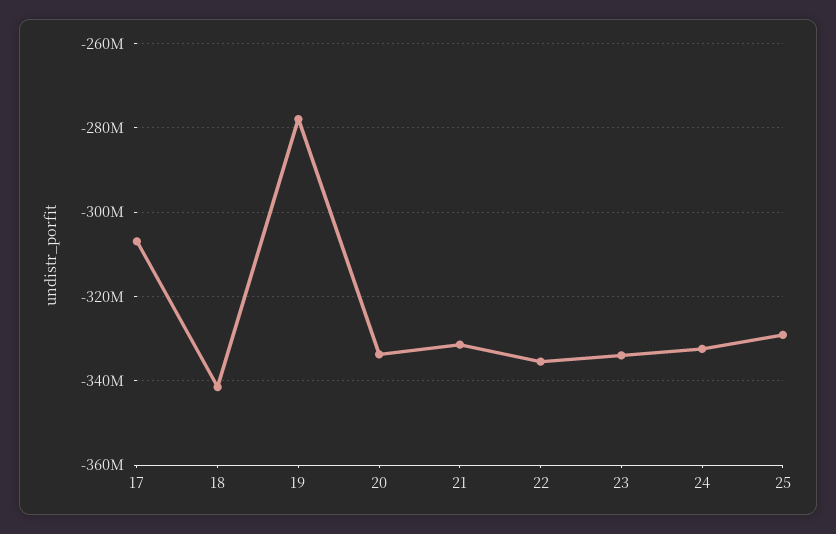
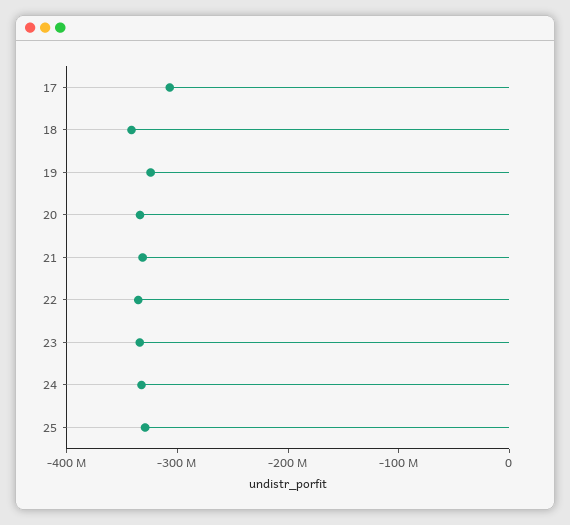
19: -278000000 -> -320000000

